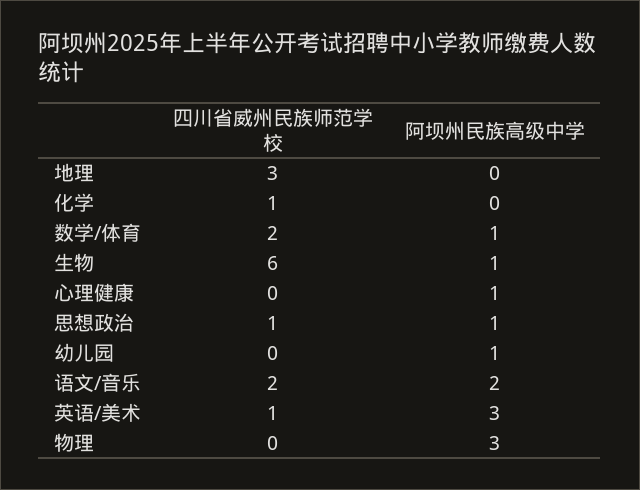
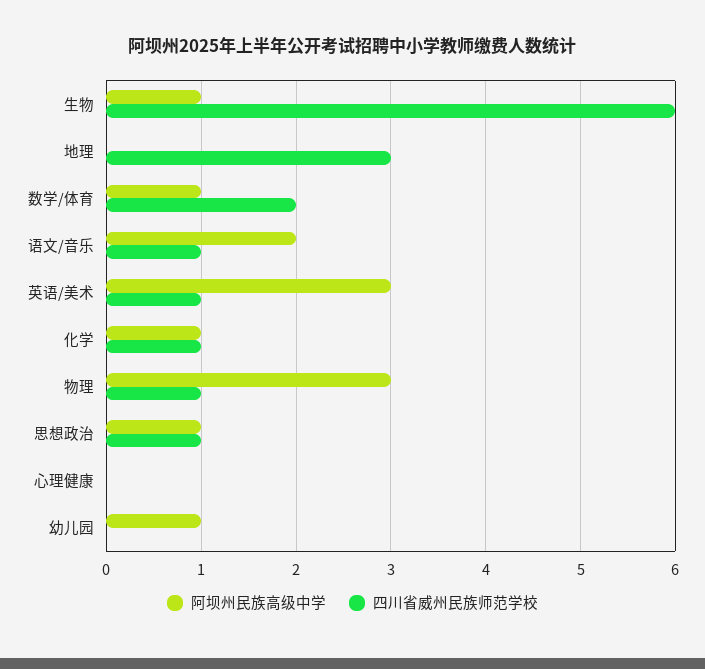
阿坝州民族高级中学, 化学: 0 -> 1
阿坝州民族高级中学, 心理健康: 1 -> 0
四川省威州民族师范学校, 语文/音乐: 2 -> 1
四川省威州民族师范学校, 物理: 0 -> 1

